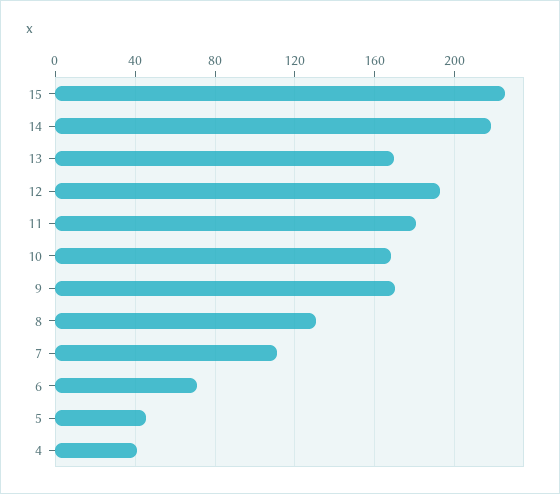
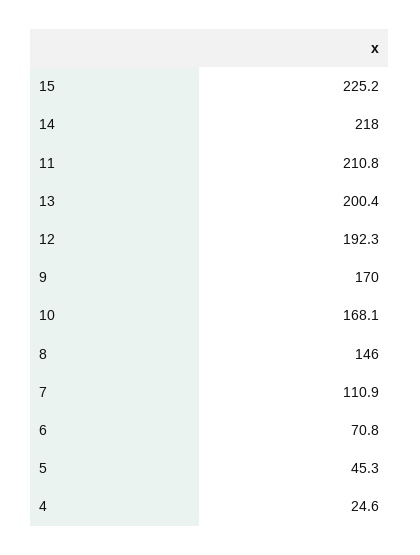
13: 170 -> 200.4
11: 180 -> 210.8
8: 130 -> 146
4: 40 -> 24.6

